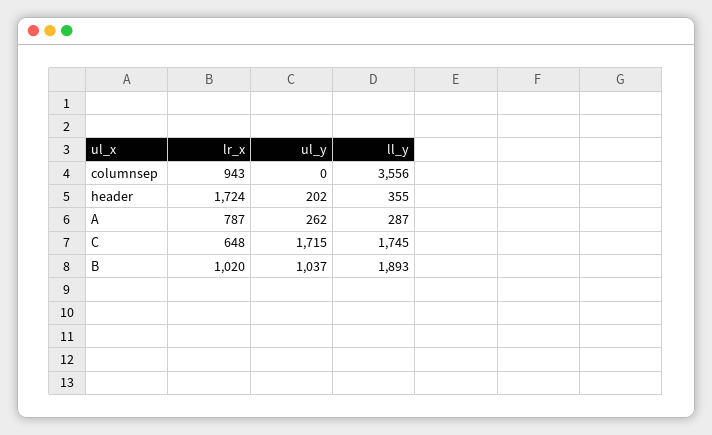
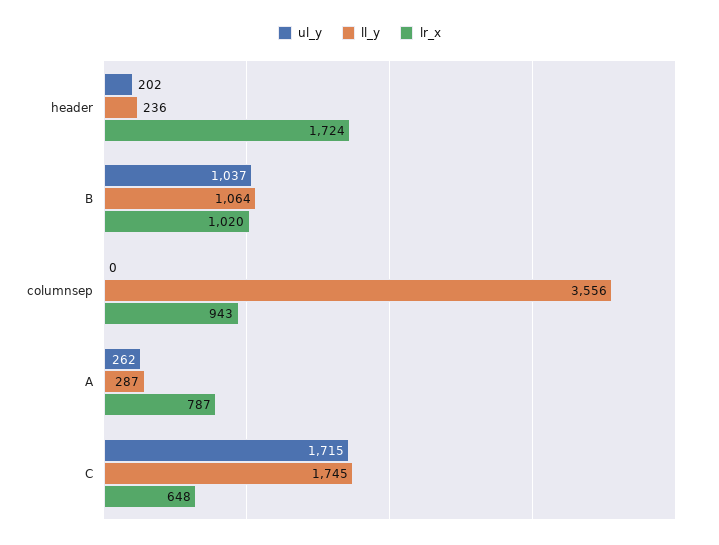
ll_y, header: 355 -> 236
ll_y, B: 1893 -> 1064

